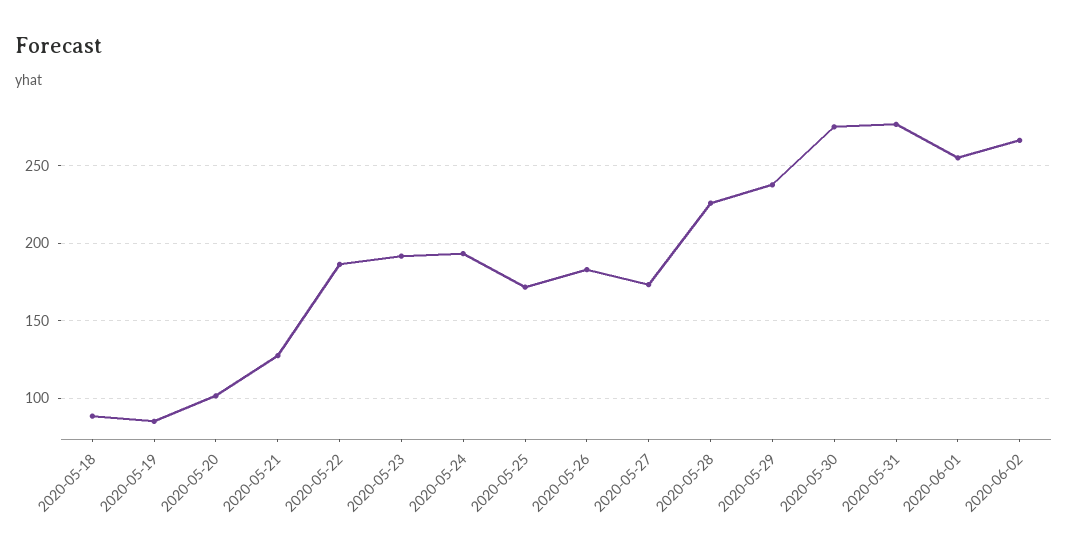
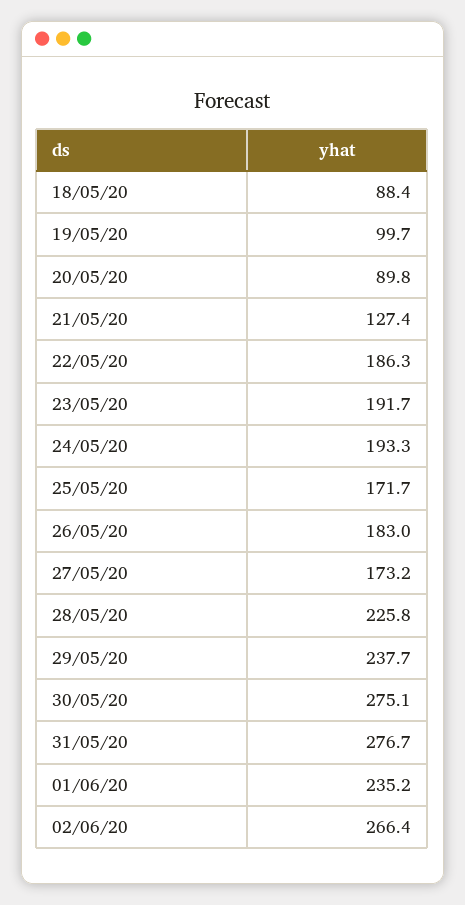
2020-05-19: 85 -> 99.7
2020-05-20: 100 -> 89.8
2020-06-01: 255 -> 235.2

